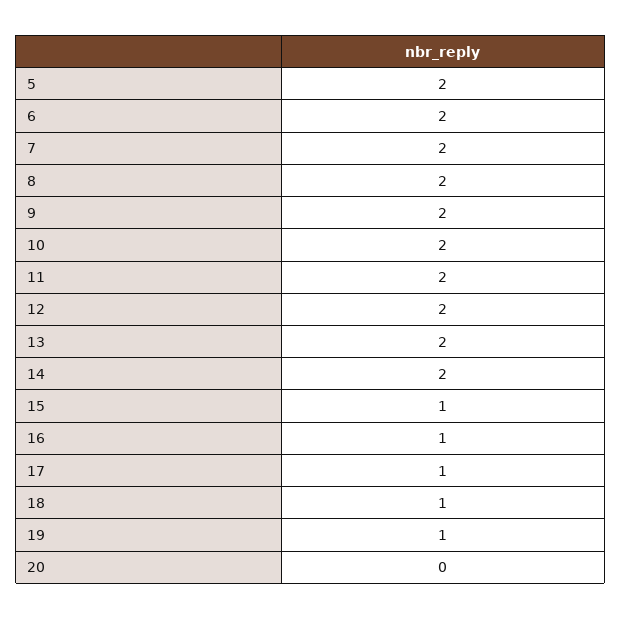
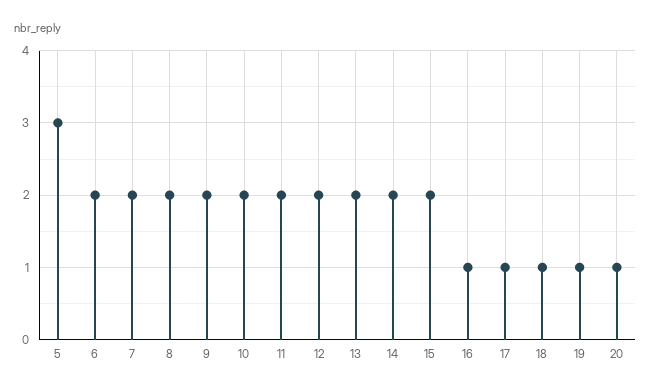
5: 2 -> 3
15: 1 -> 2
20: 0 -> 1

